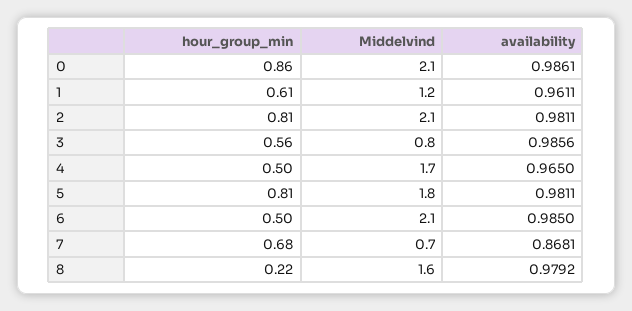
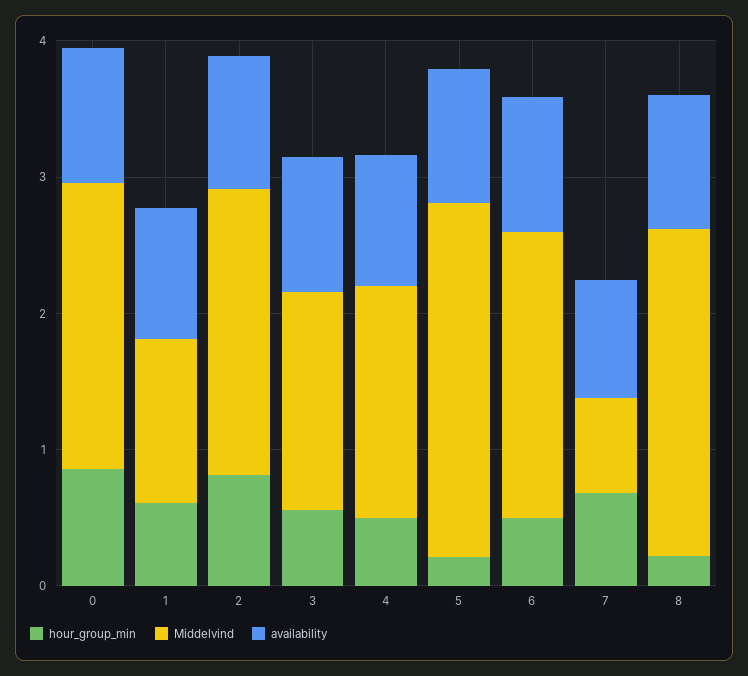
Middelvind, 3: 0.8 -> 1.6
hour_group_min, 5: 0.81 -> 0.2
Middelvind, 5: 1.8 -> 2.6
Middelvind, 8: 1.6 -> 2.4

